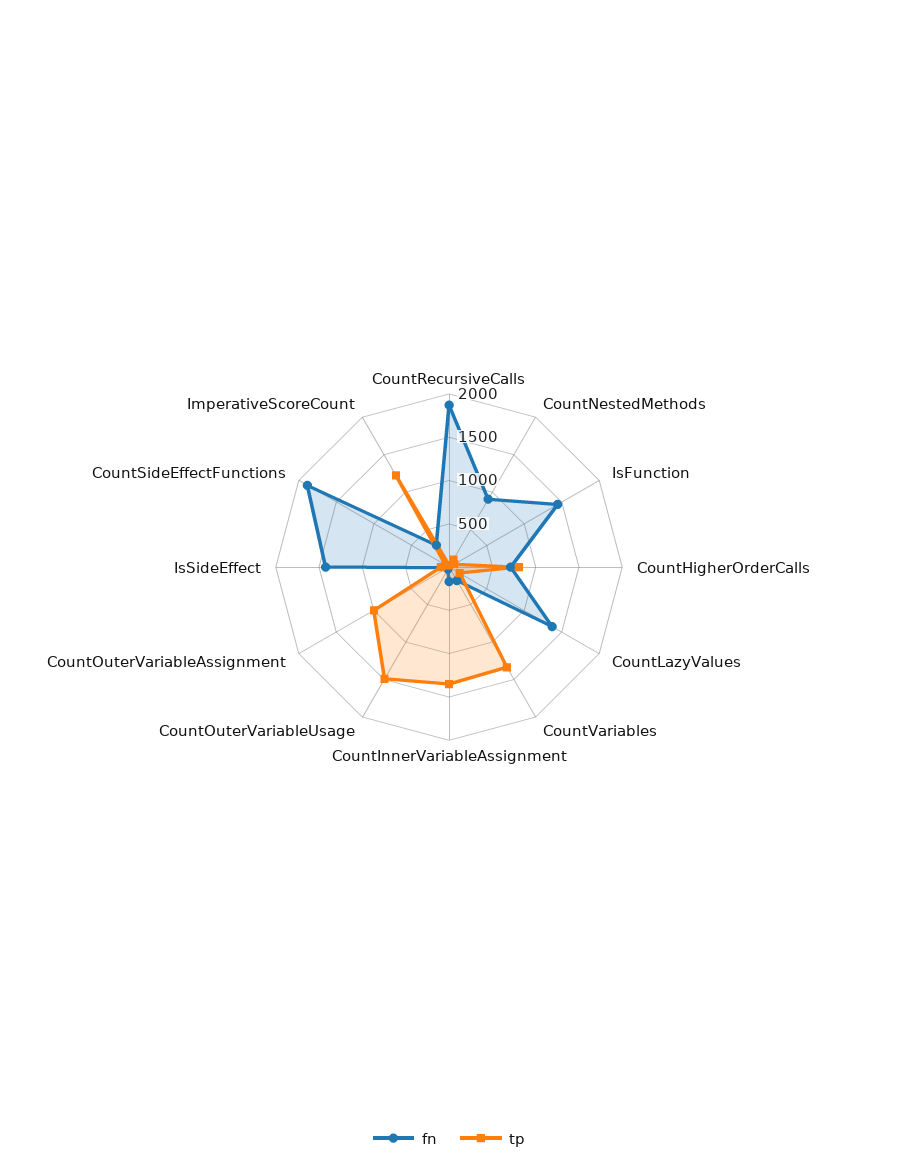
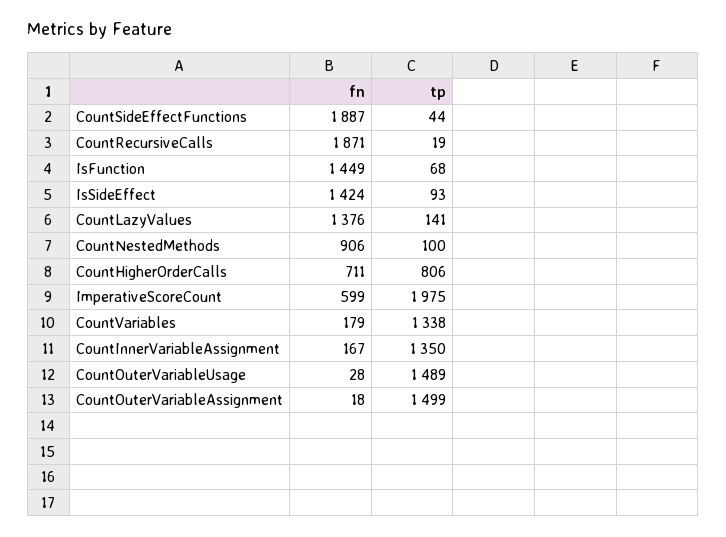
tp, CountOuterVariableAssignment: 1000 -> 1499
fn, ImperativeScoreCount: 300 -> 599
tp, ImperativeScoreCount: 1200 -> 1975

